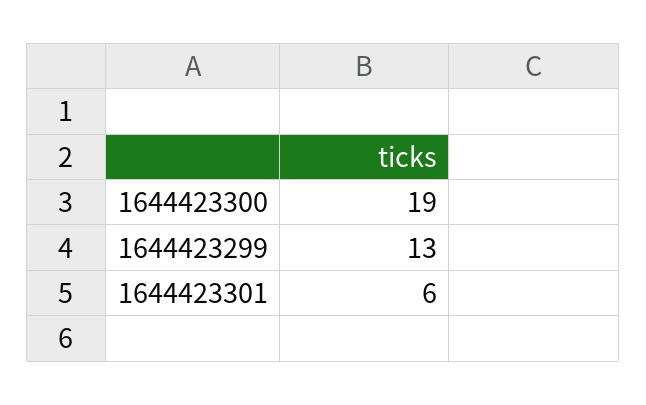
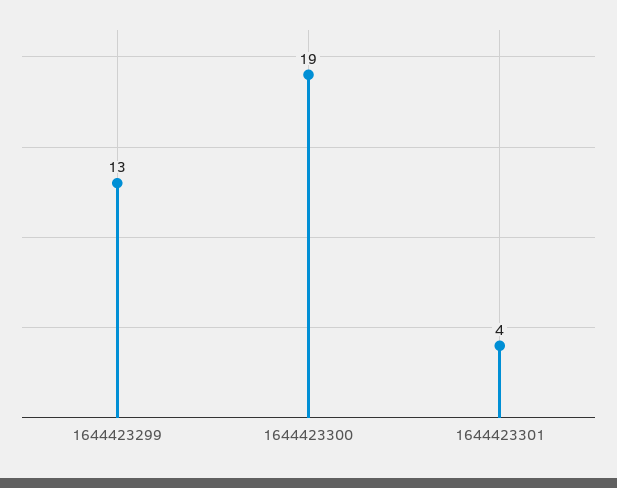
1644423301: 6 -> 4

